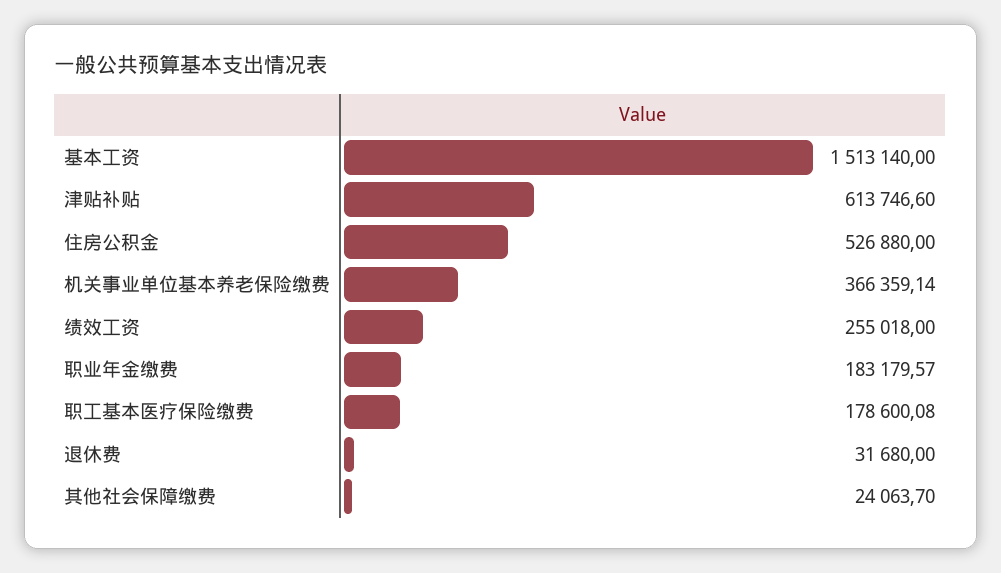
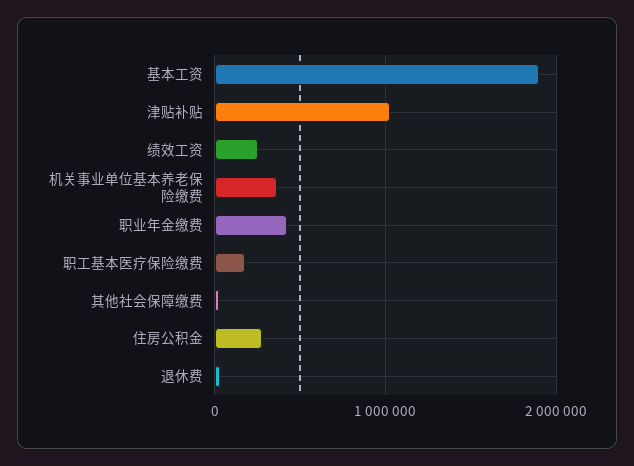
基本工资: 1513140 -> 1900000
津贴补贴: 613746.6 -> 1000000
住房公积金: 526880 -> 300000
职业年金缴费: 183179.57 -> 400000

